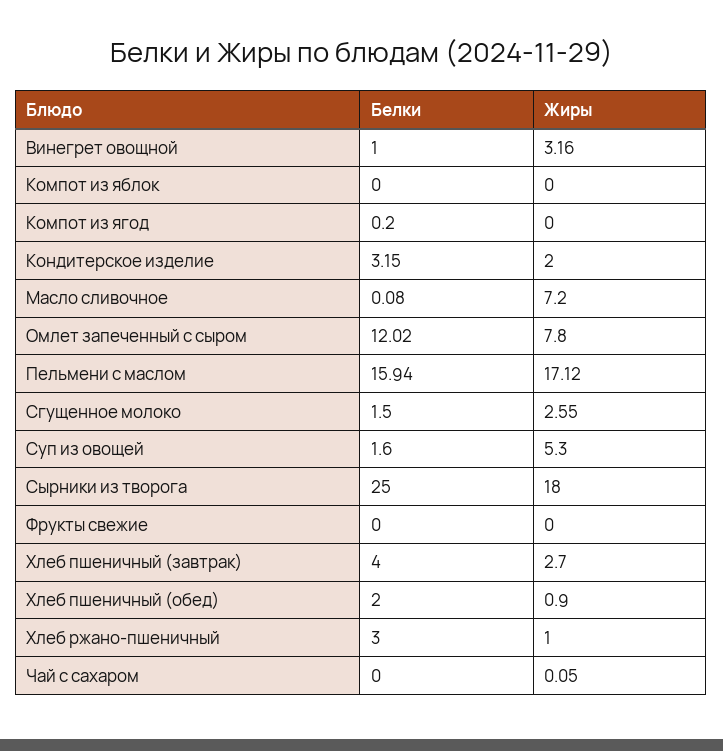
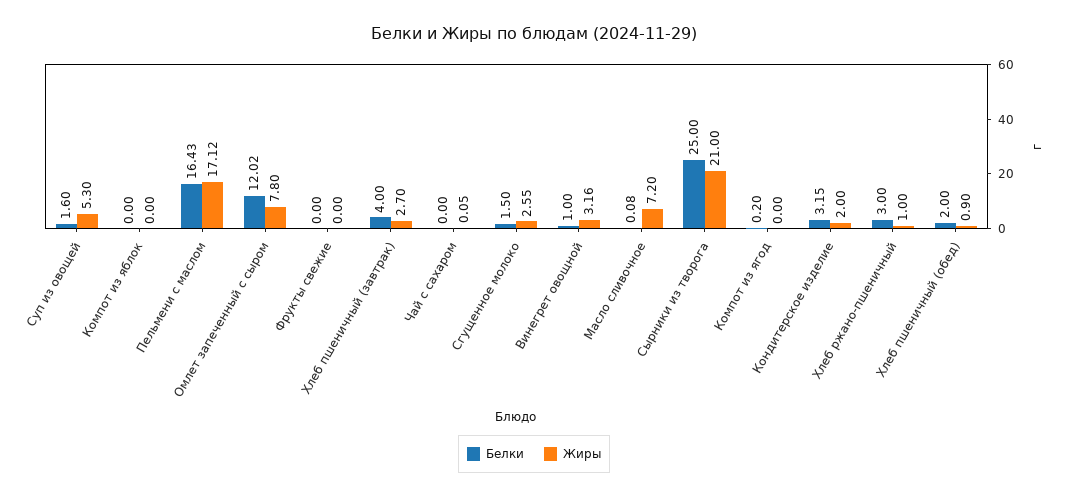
Белки, Пельмени с маслом: 15.94 -> 16.43
Жиры, Сырники из творога: 18 -> 21

